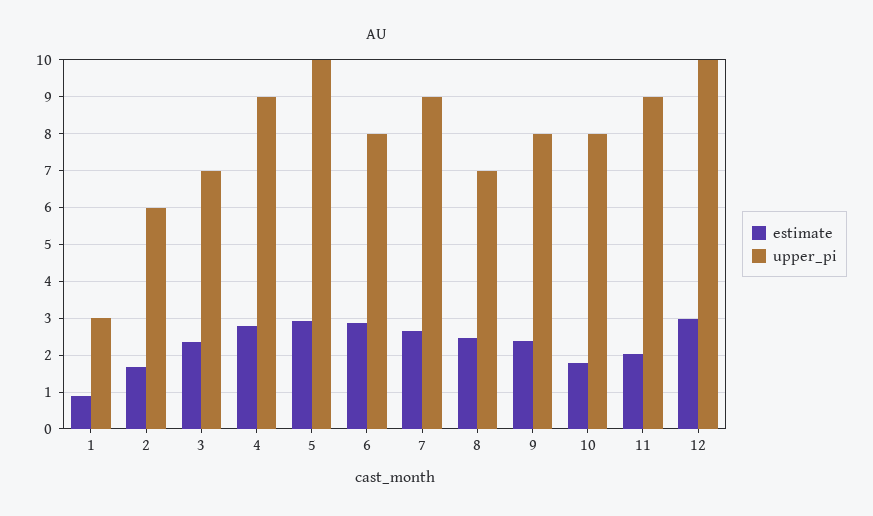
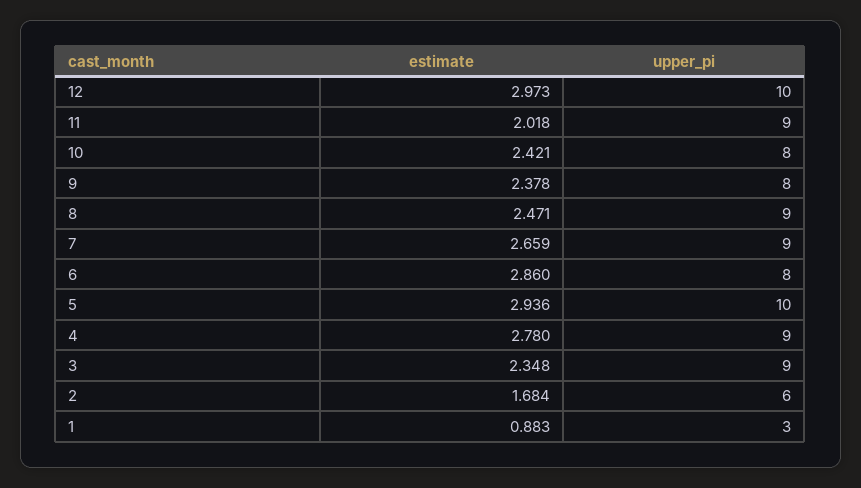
upper_pi, 3: 7 -> 9
upper_pi, 8: 7 -> 9
estimate, 10: 1.8 -> 2.421

